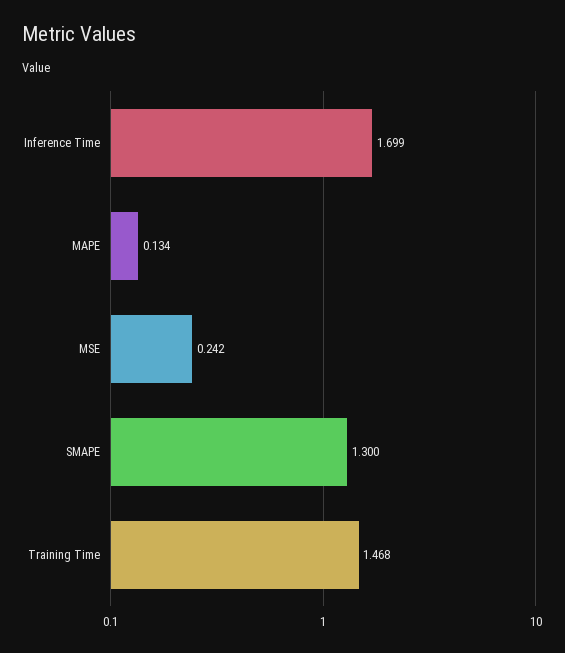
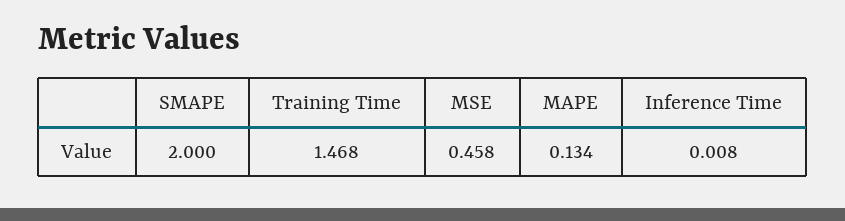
Inference Time: 1.699 -> 0.008
MSE: 0.242 -> 0.458
SMAPE: 1.3 -> 2

